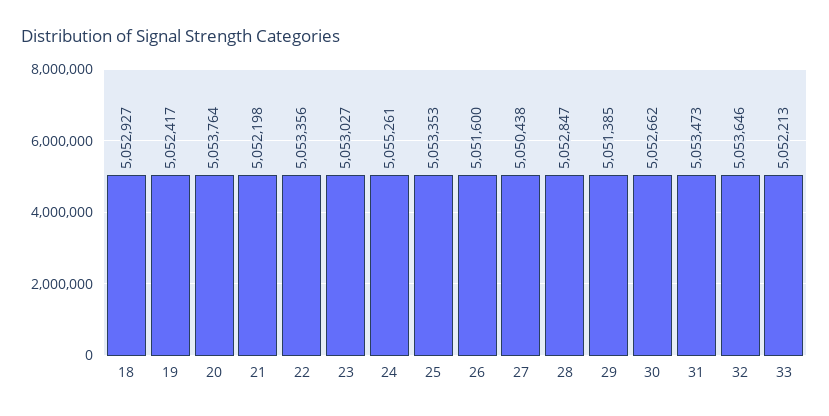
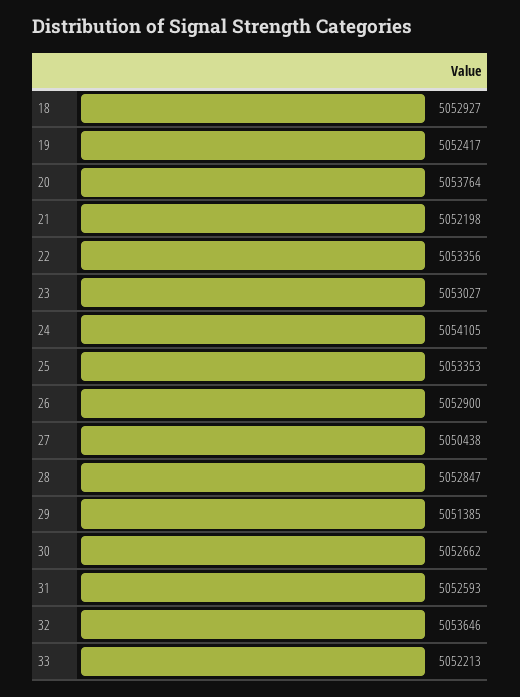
24: 5055261 -> 5054105
26: 5051600 -> 5052900
31: 5053473 -> 5052593

